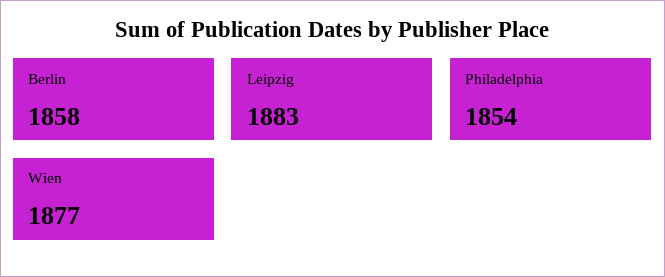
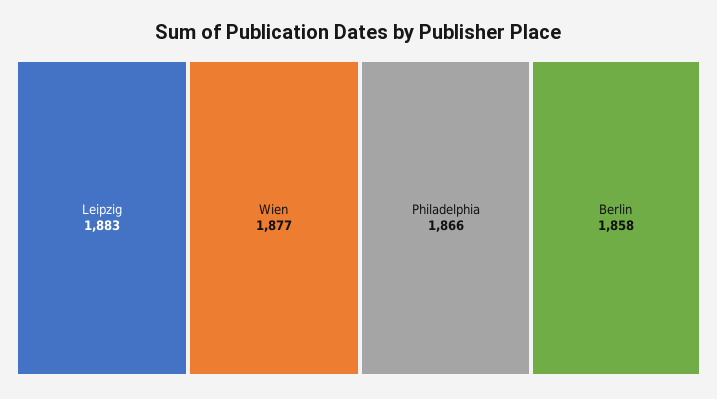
Philadelphia: 1854 -> 1866

